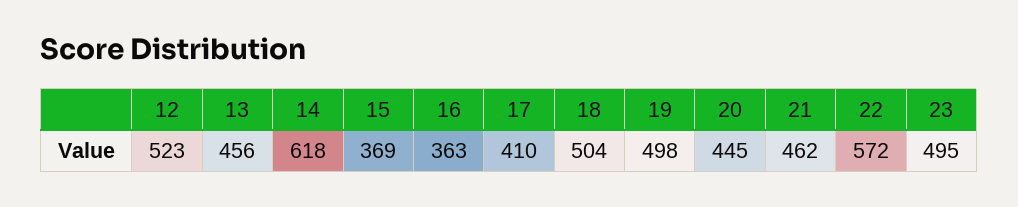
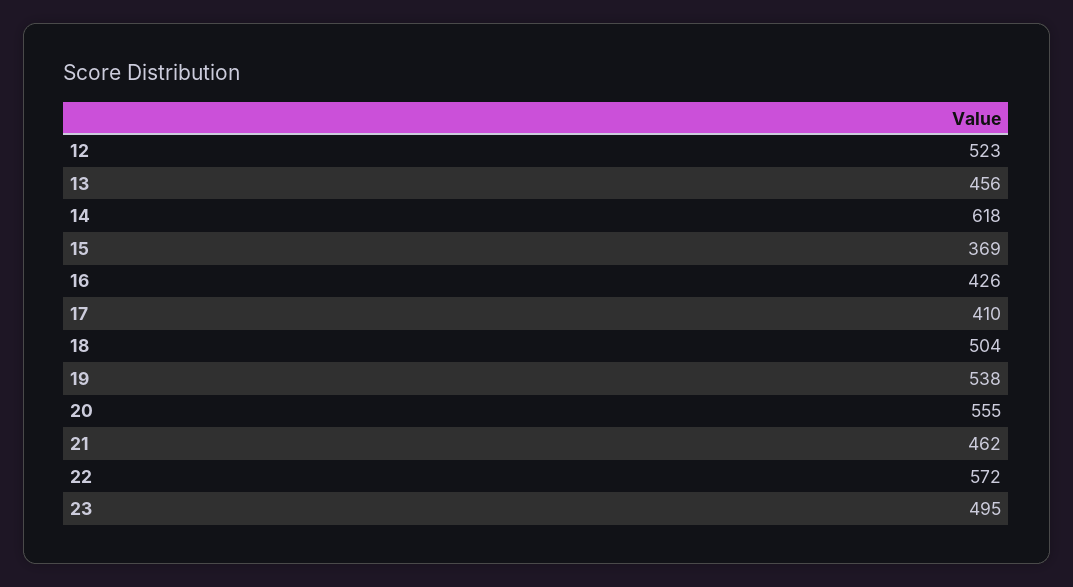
16: 363 -> 426
19: 498 -> 538
20: 445 -> 555

